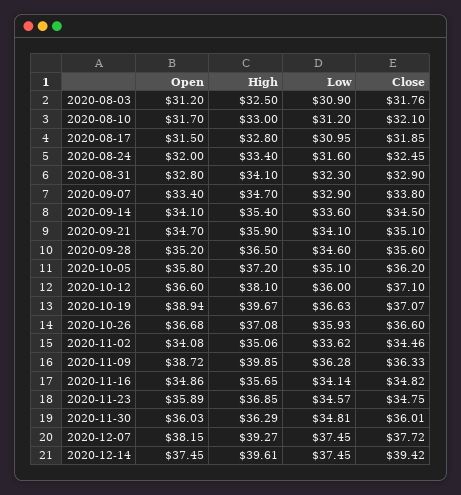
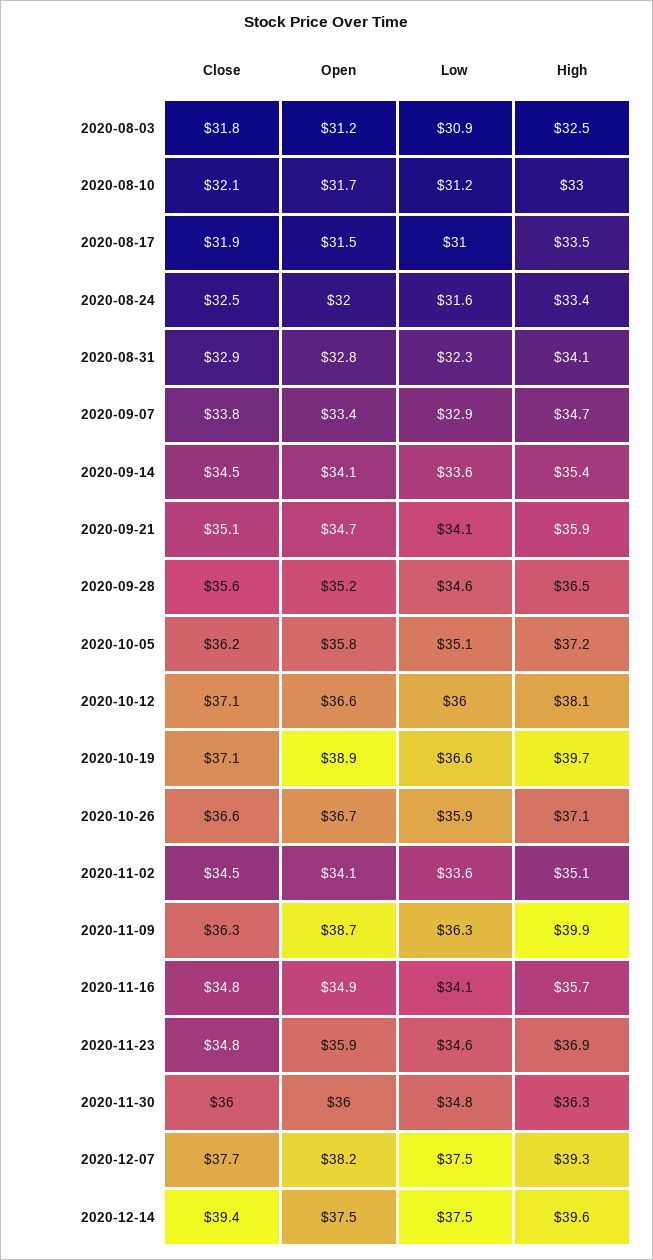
High, 2020-08-17: 32.8 -> 33.5

